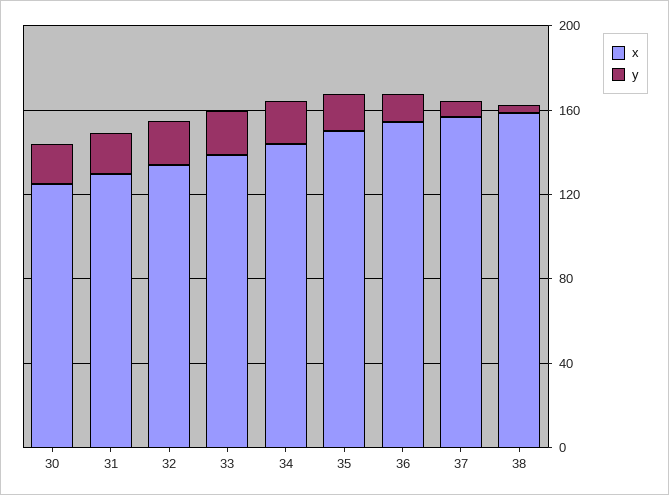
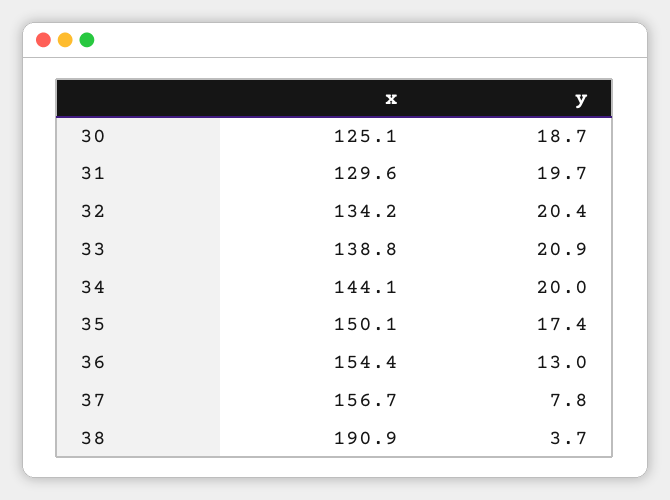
x, 38: 160 -> 190.9

